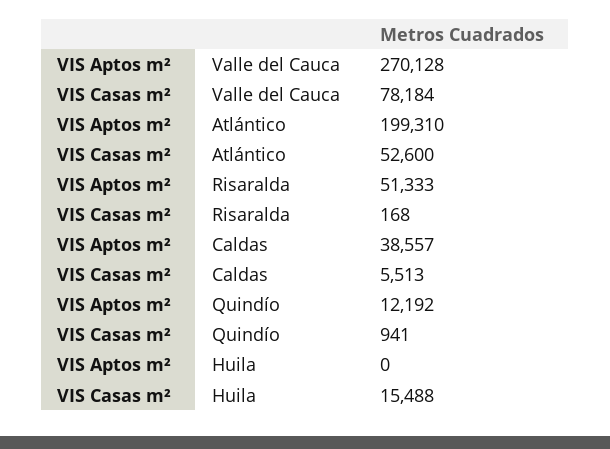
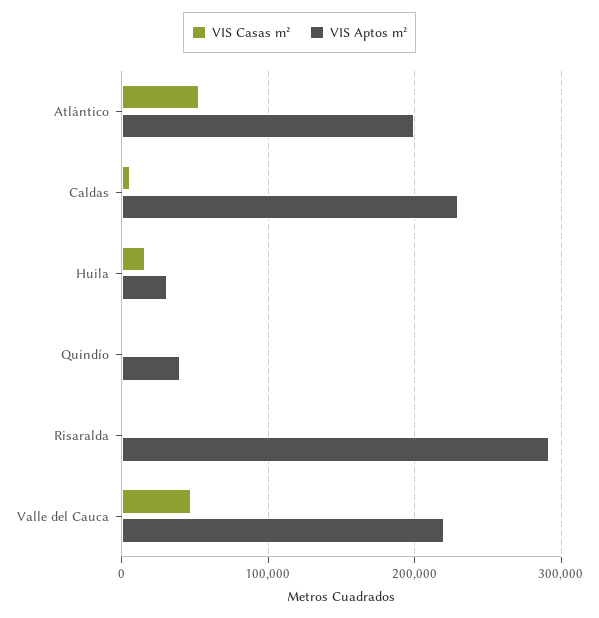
VIS Aptos m², Valle del Cauca: 270128 -> 220000
VIS Casas m², Valle del Cauca: 78184 -> 50000
VIS Aptos m², Risaralda: 51333 -> 290000
VIS Aptos m², Caldas: 38557 -> 230000
VIS Aptos m², Quindío: 12192 -> 40000
VIS Aptos m², Huila: 0 -> 30000

